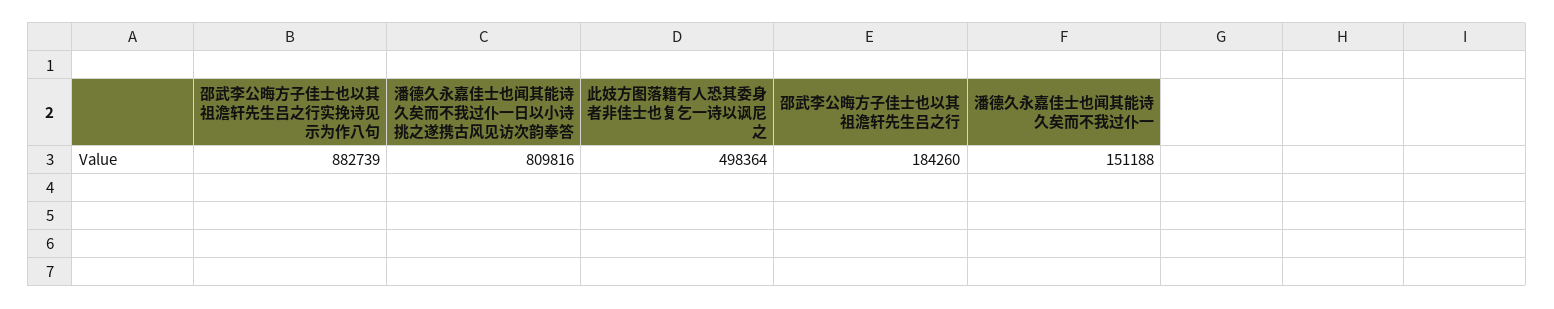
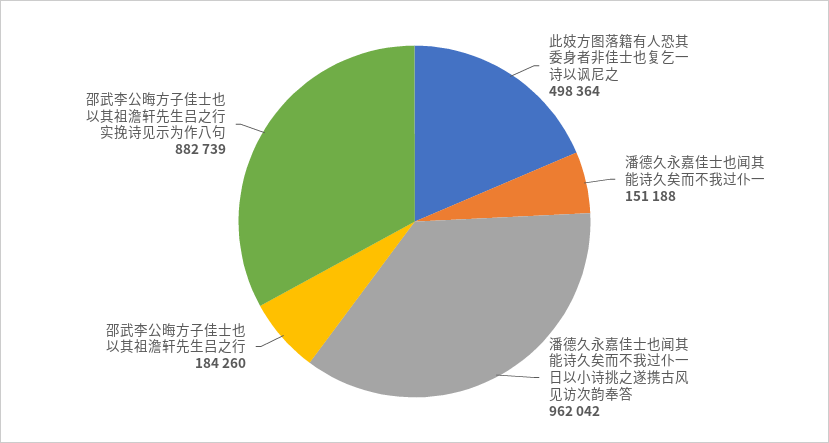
潘德久永嘉佳士也闻其能诗久矣而不我过仆一日以小诗挑之遂携古风见访次韵奉答: 809816 -> 962042

